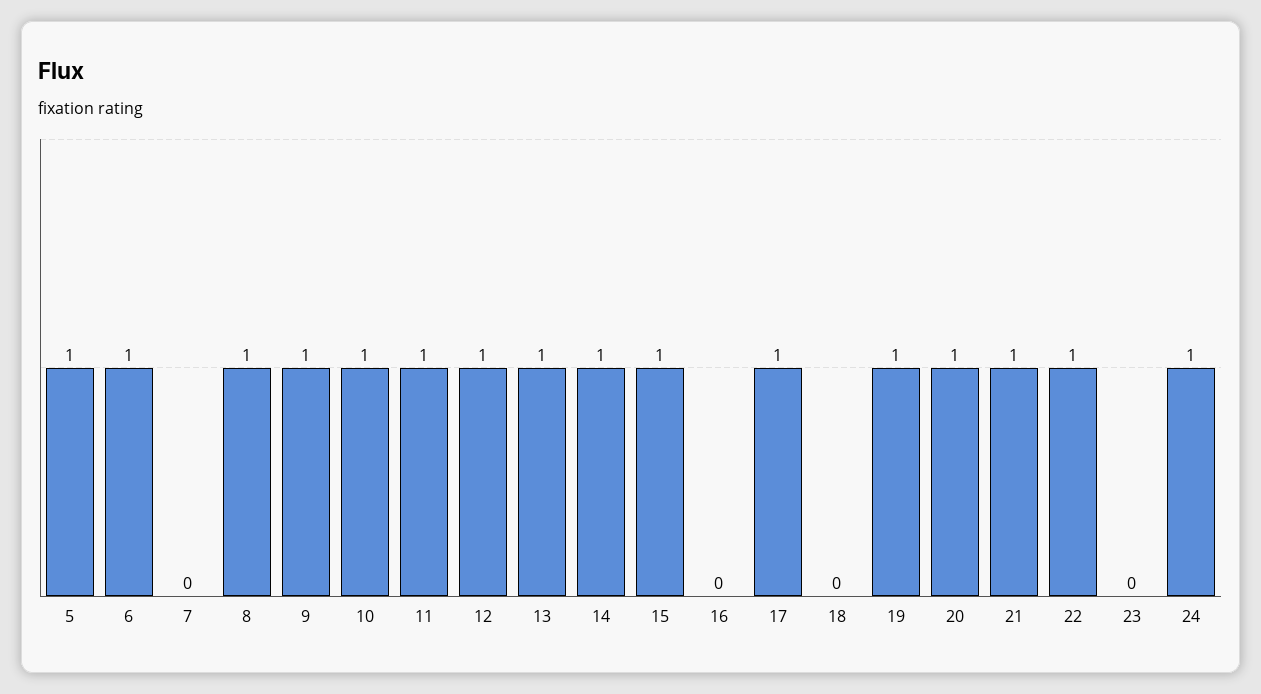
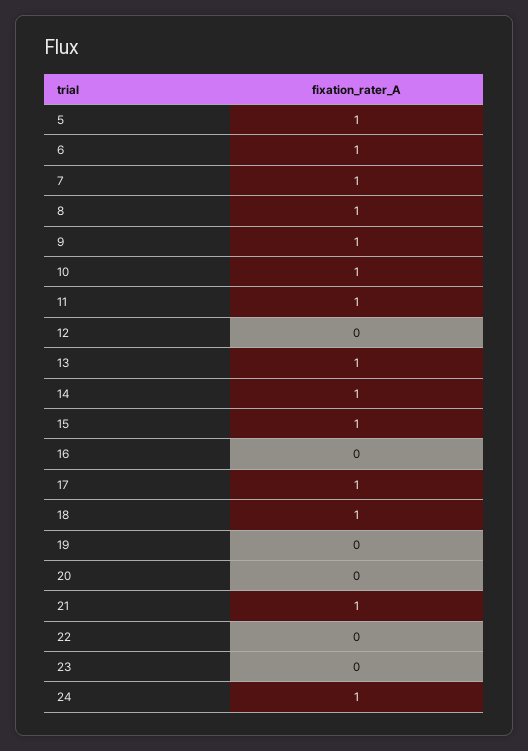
7: 0 -> 1
12: 1 -> 0
18: 0 -> 1
19: 1 -> 0
20: 1 -> 0
22: 1 -> 0

